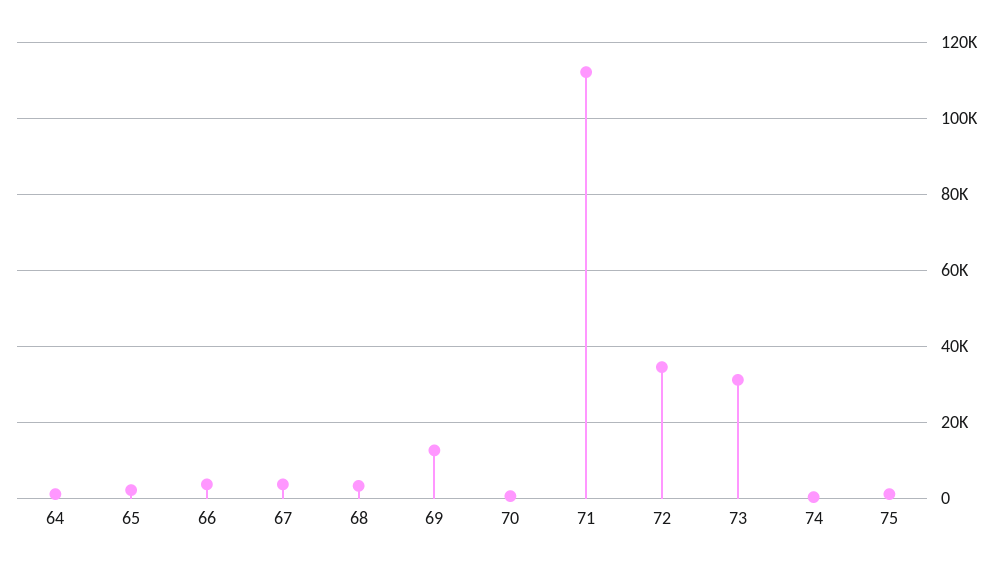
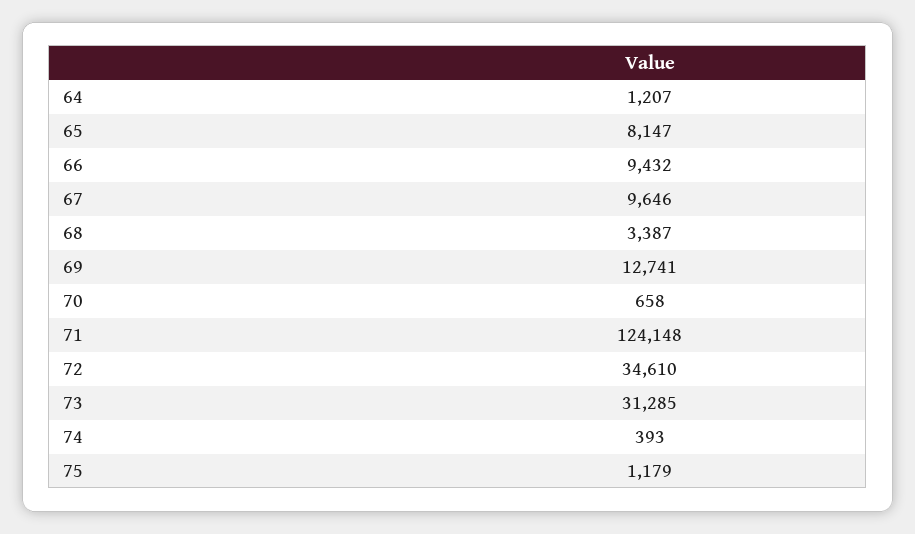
65: 2000 -> 8147
66: 4000 -> 9432
67: 4000 -> 9646
71: 112000 -> 124148

